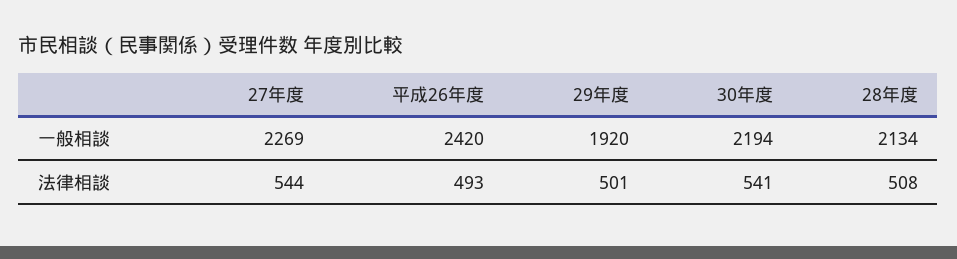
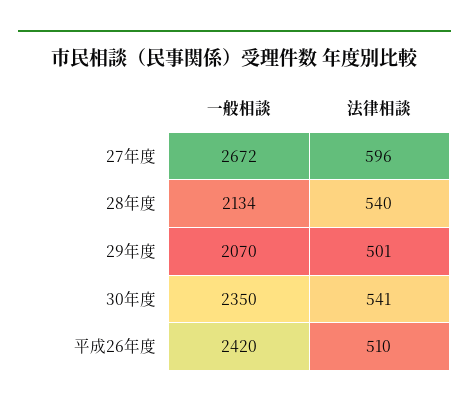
27年度, 一般相談: 2269 -> 2672
29年度, 一般相談: 1920 -> 2070
30年度, 一般相談: 2194 -> 2350
27年度, 法律相談: 544 -> 596
平成26年度, 法律相談: 493 -> 510
28年度, 法律相談: 508 -> 540

